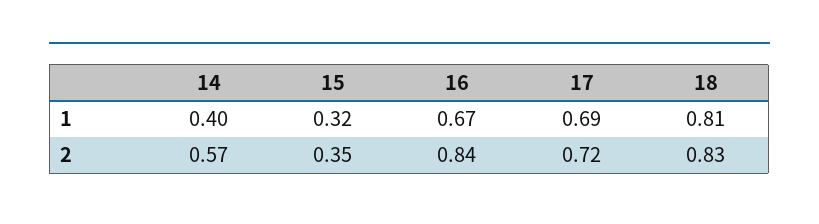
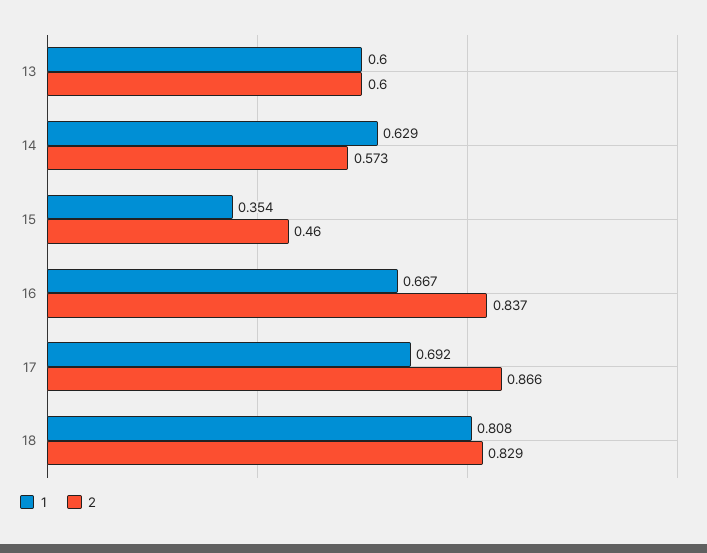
1, 14: 0.4 -> 0.629
1, 15: 0.32 -> 0.354
2, 15: 0.35 -> 0.46
2, 17: 0.72 -> 0.866
1, 13: none -> 0.6
2, 13: none -> 0.6

